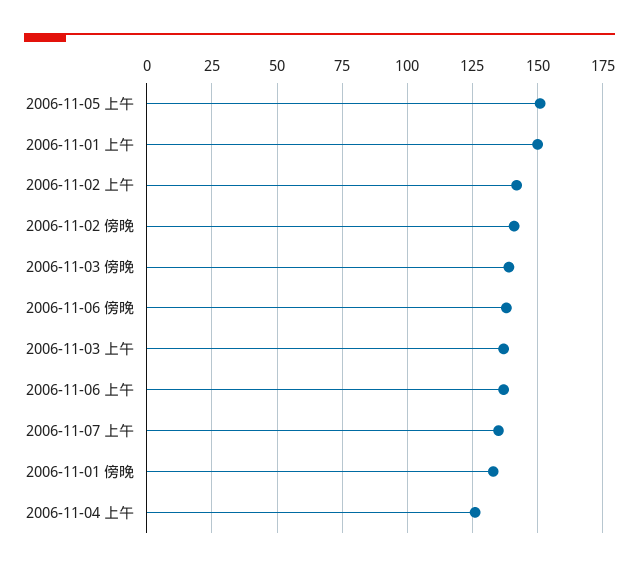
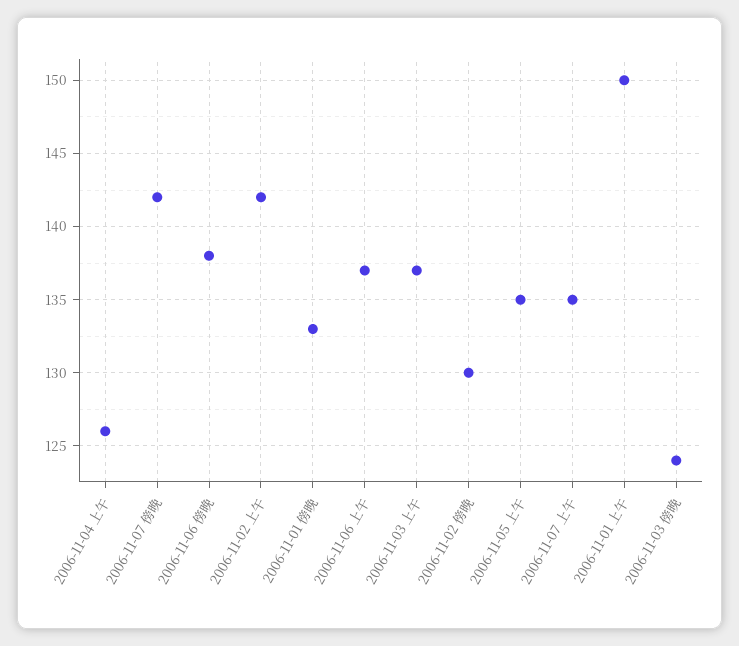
2006-11-05 上午: 150 -> 135
2006-11-02 傍晚: 140 -> 130
2006-11-03 傍晚: 140 -> 124
2006-11-07 傍晚: none -> 142

